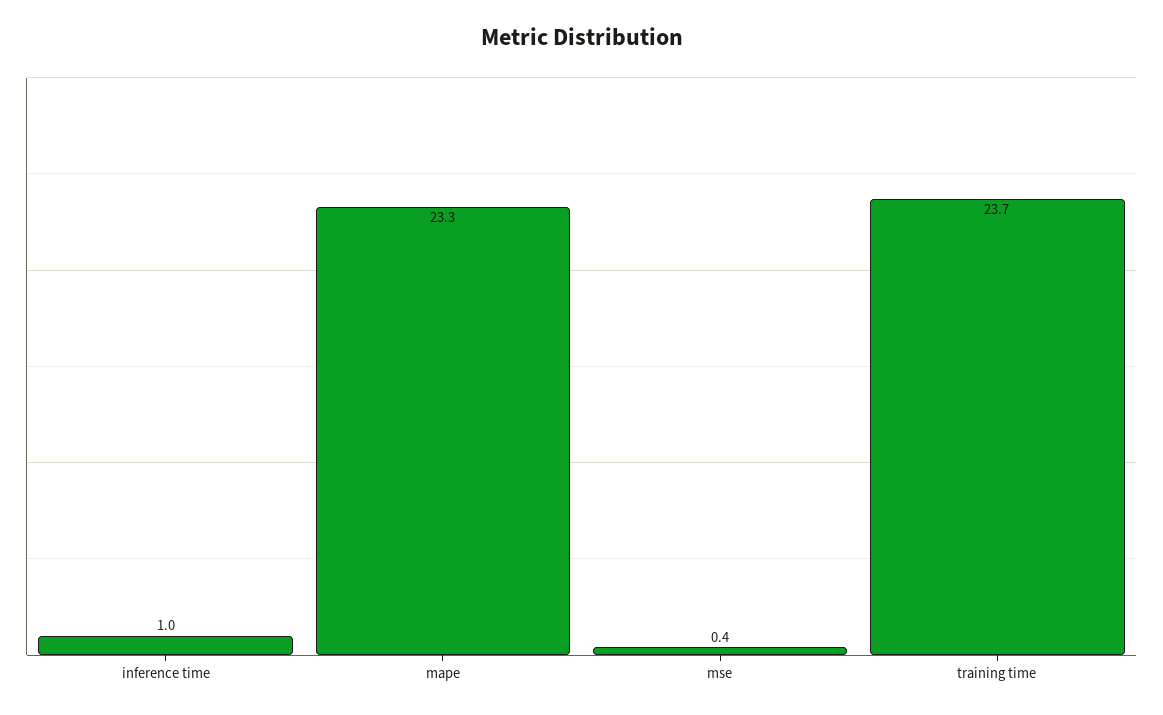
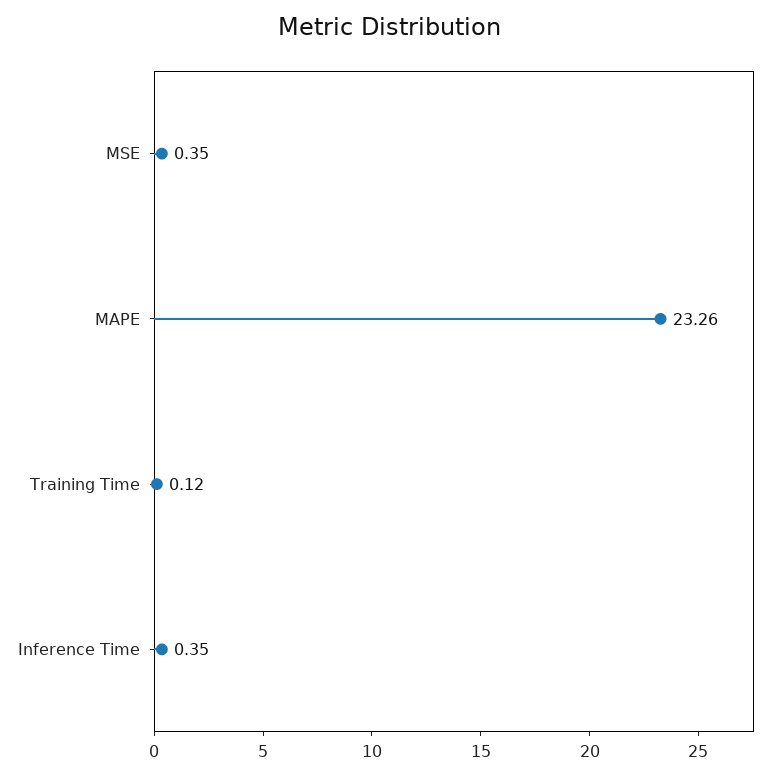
inference time: 1 -> 0.35
training time: 23.7 -> 0.12

